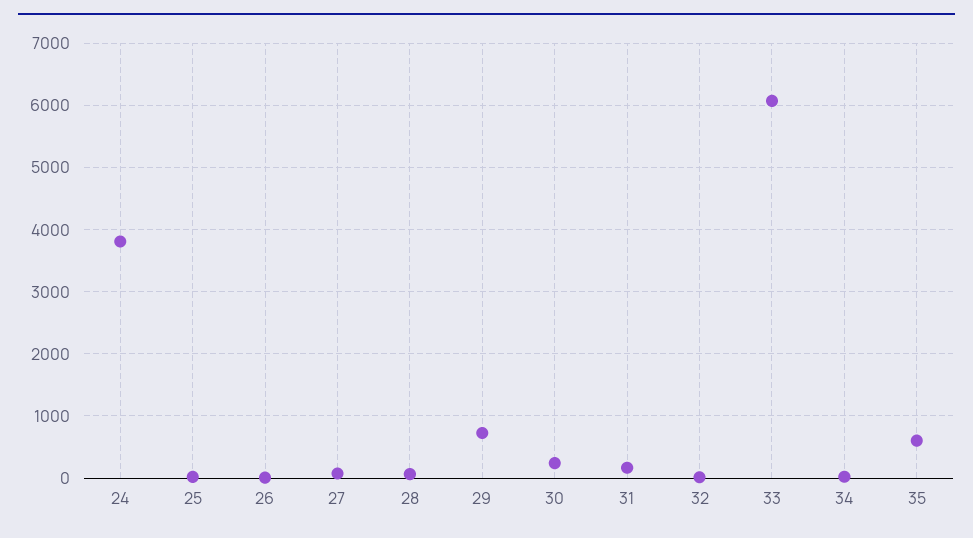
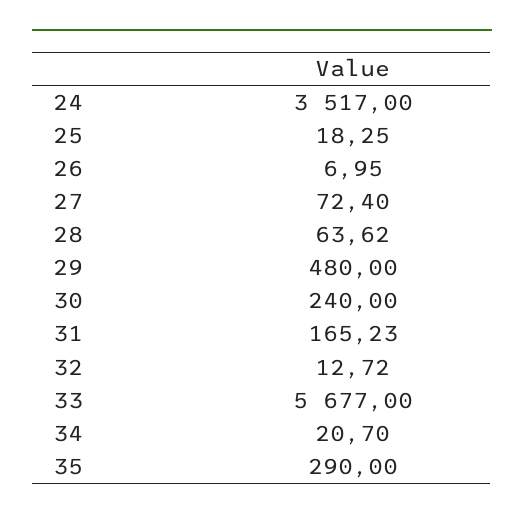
24: 3800 -> 3517
29: 700 -> 480
33: 6100 -> 5677
35: 600 -> 290

